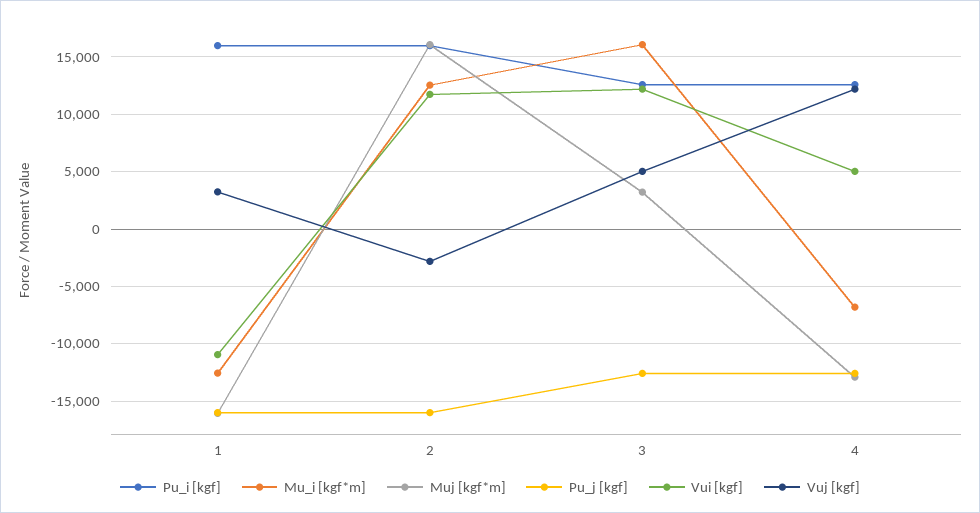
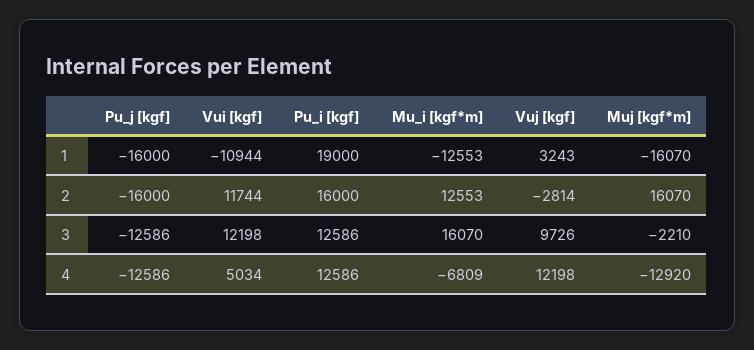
Pu_i [kgf], 1: 16000 -> 19000
Muj [kgf*m], 3: 3000 -> -2210
Vuj [kgf], 3: 5000 -> 9726

